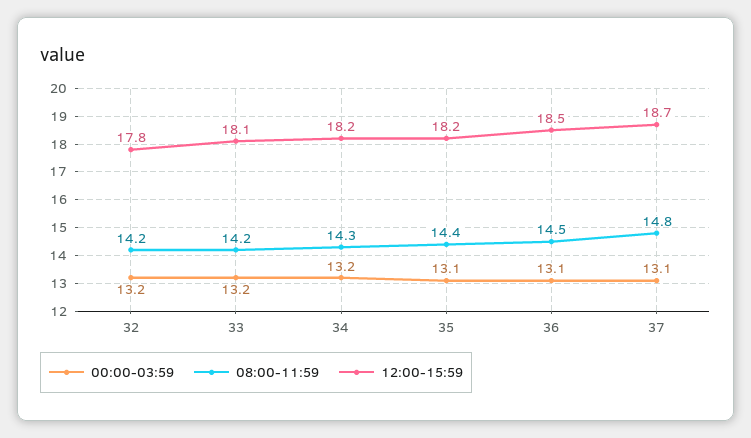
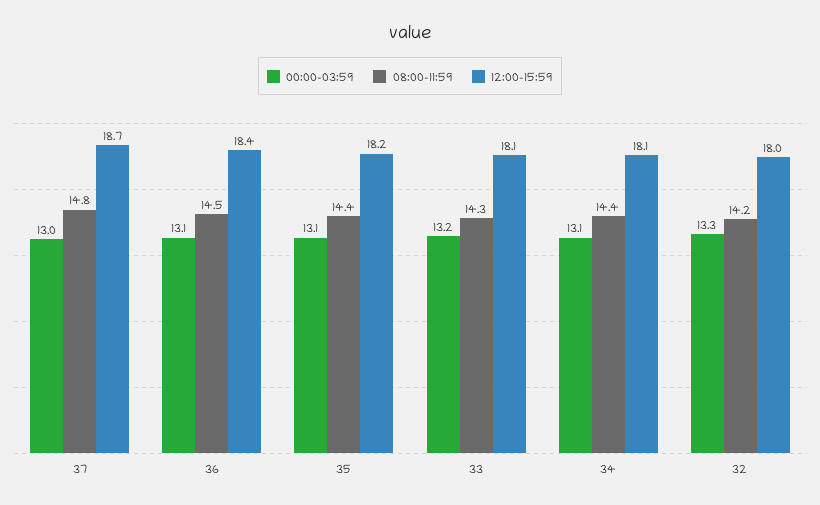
00:00-03:59, 32: 13.2 -> 13.3
12:00-15:59, 32: 17.8 -> 18
08:00-11:59, 33: 14.2 -> 14.3
00:00-03:59, 34: 13.2 -> 13.1
08:00-11:59, 34: 14.3 -> 14.4
12:00-15:59, 34: 18.2 -> 18.1
12:00-15:59, 36: 18.5 -> 18.4
00:00-03:59, 37: 13.1 -> 13

